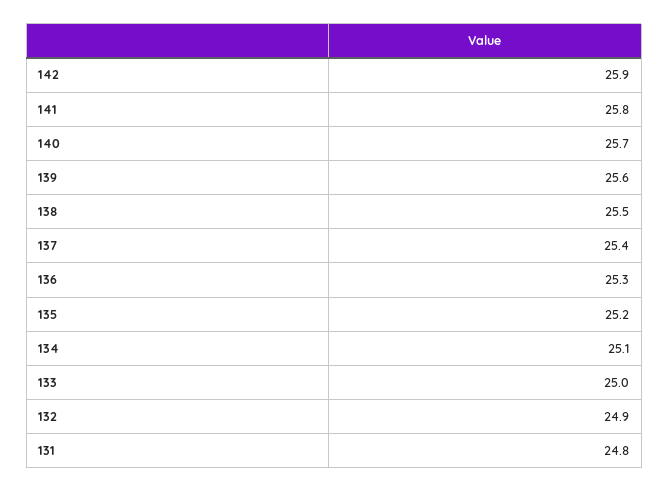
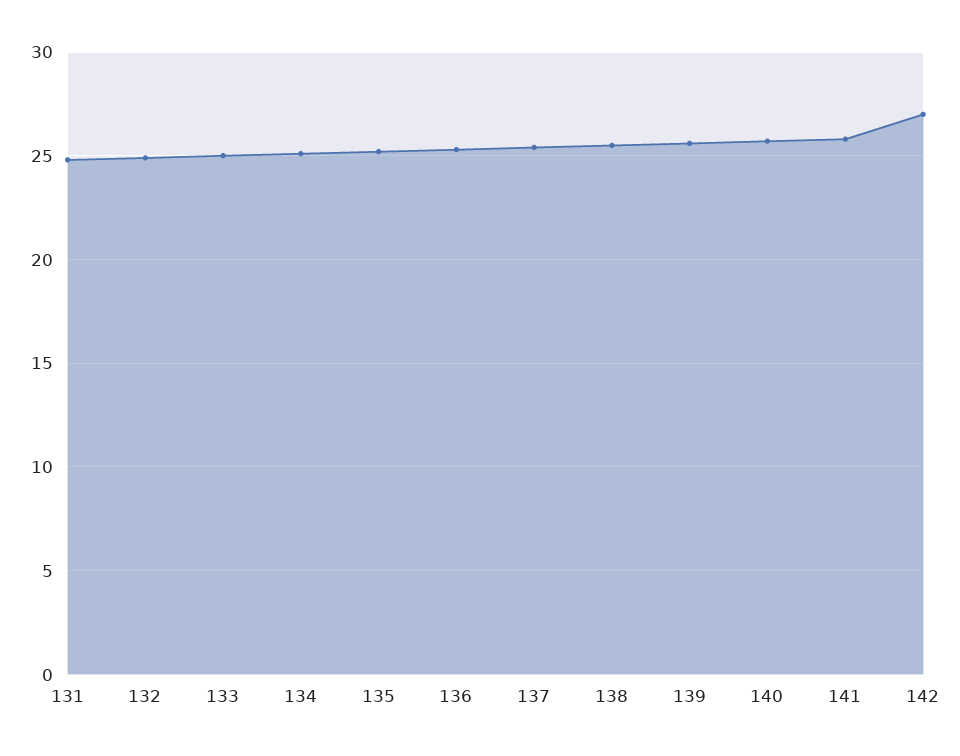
142: 25.9 -> 27

